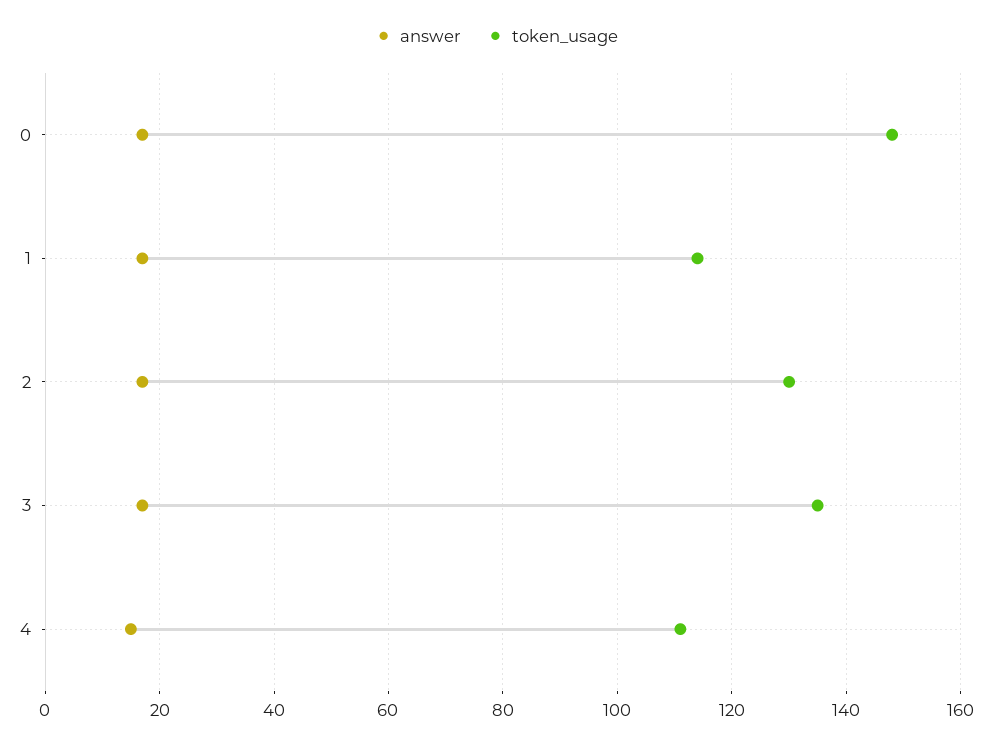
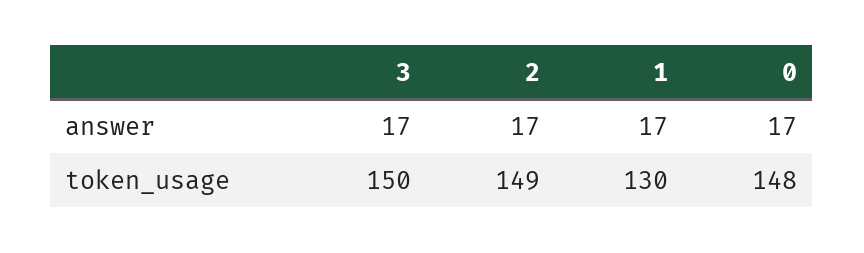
token_usage, 1: 115 -> 130
token_usage, 2: 130 -> 149
token_usage, 3: 135 -> 150
answer, 4: 15 -> none
token_usage, 4: 110 -> none

